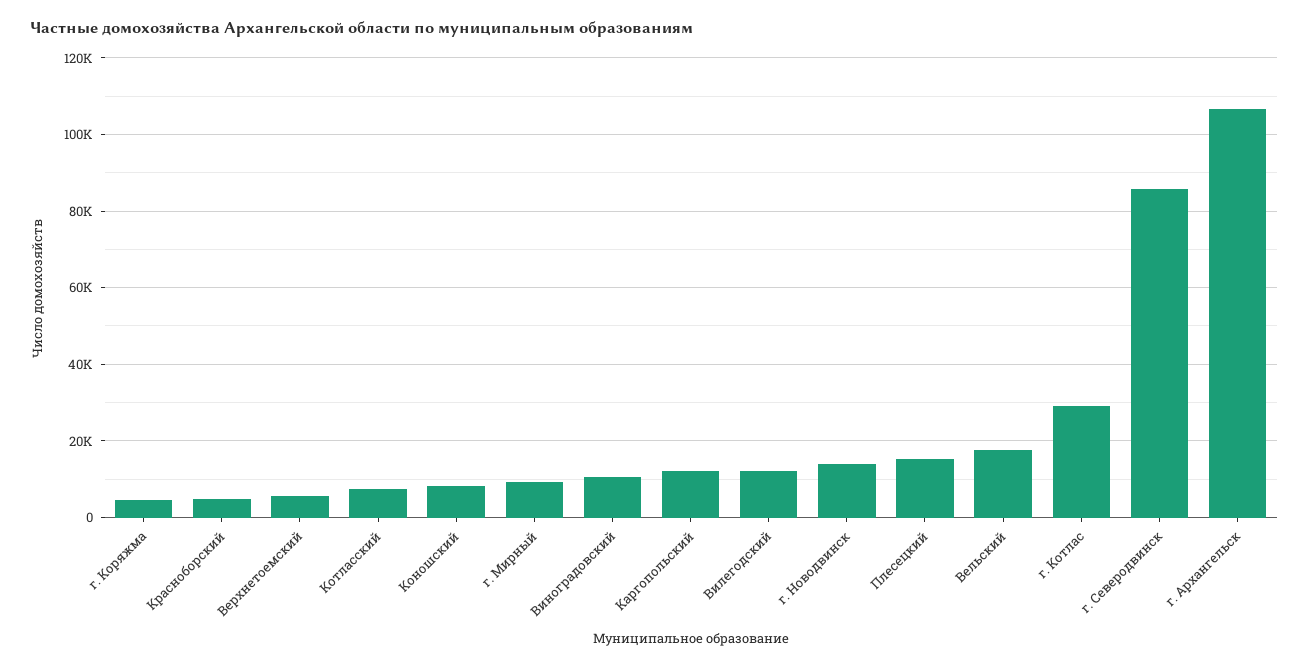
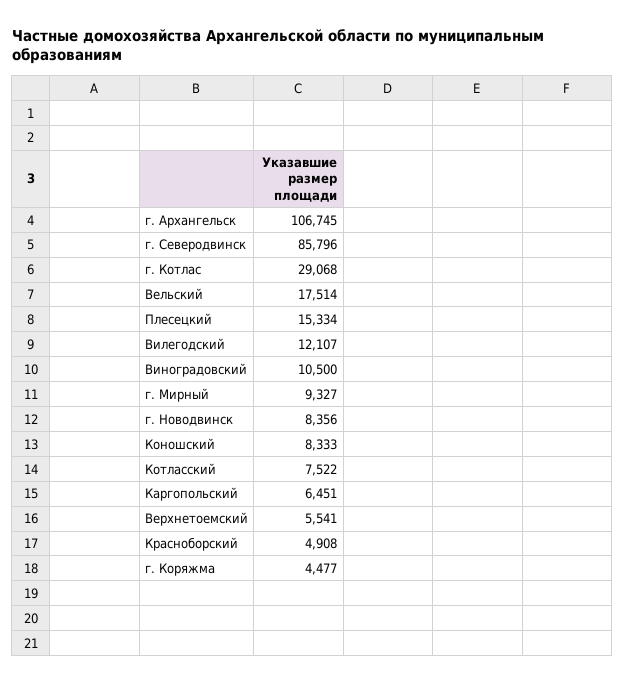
Каргопольский: 12000 -> 6451
г. Новодвинск: 14000 -> 8356

